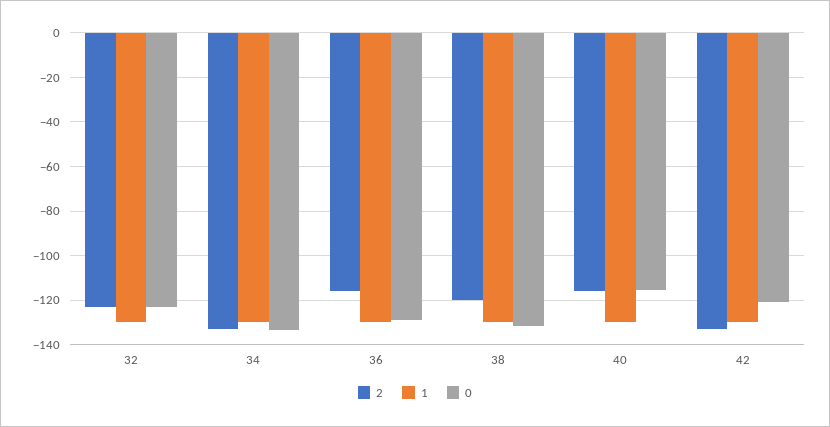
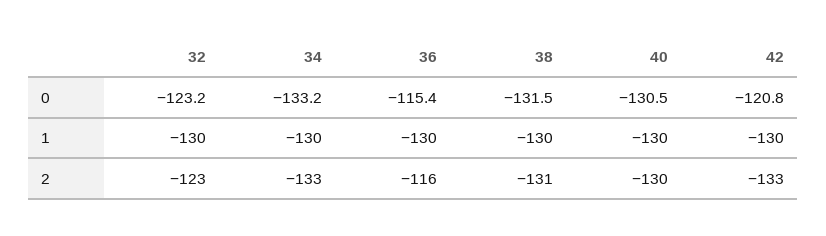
0, 36: -130 -> -115.4
2, 38: -120 -> -131
2, 40: -115 -> -130
0, 40: -115 -> -130.5

